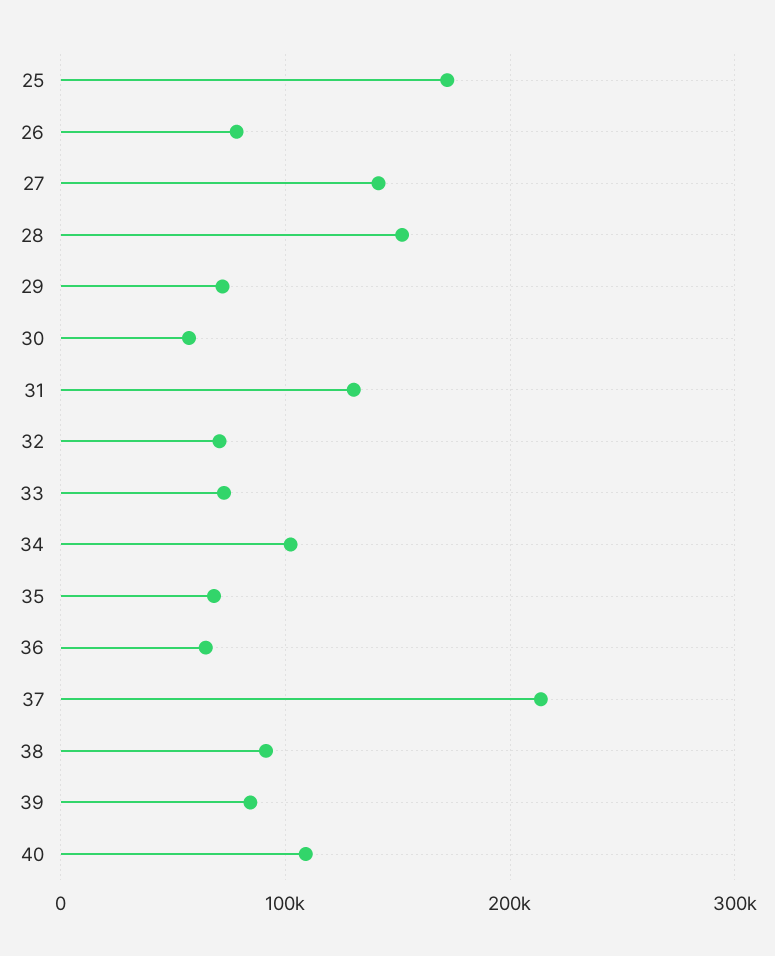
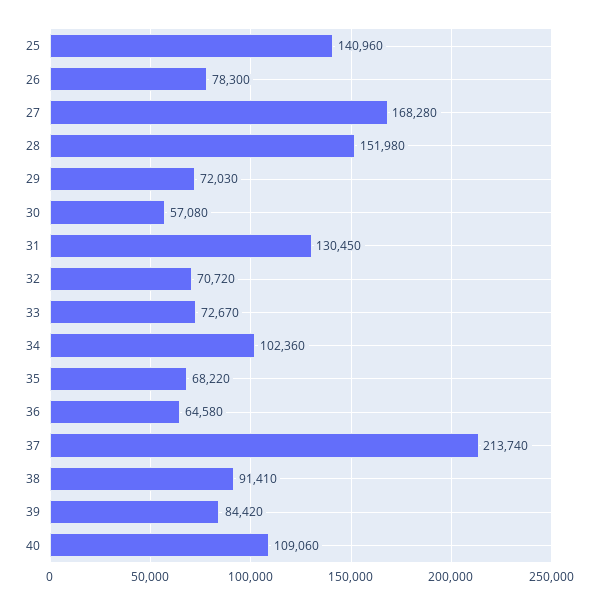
25: 170000 -> 140960
27: 140000 -> 168280

